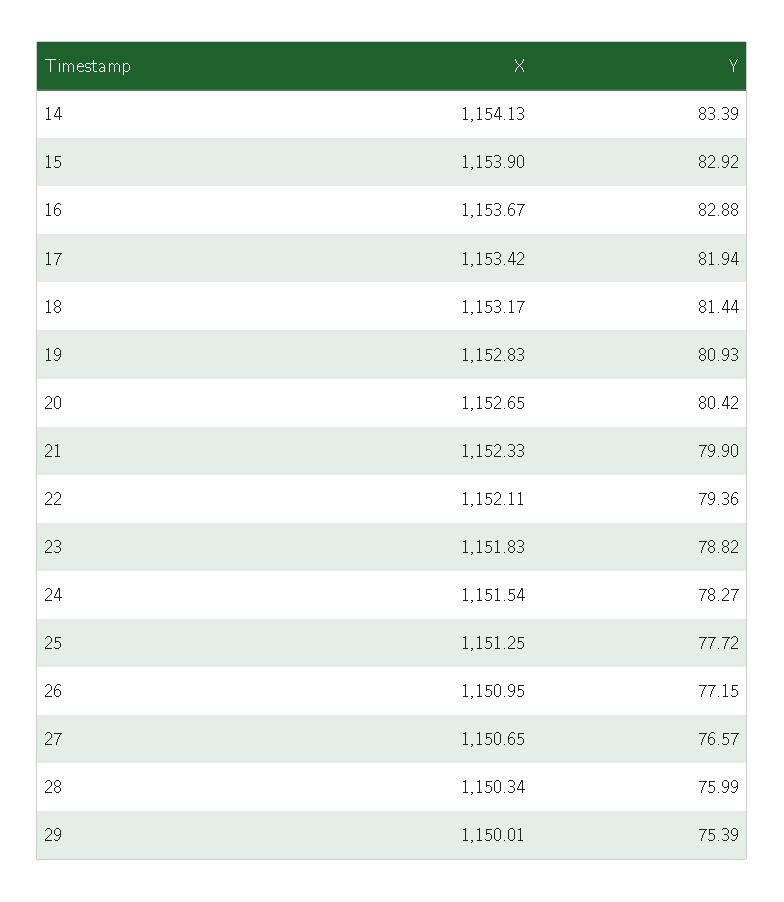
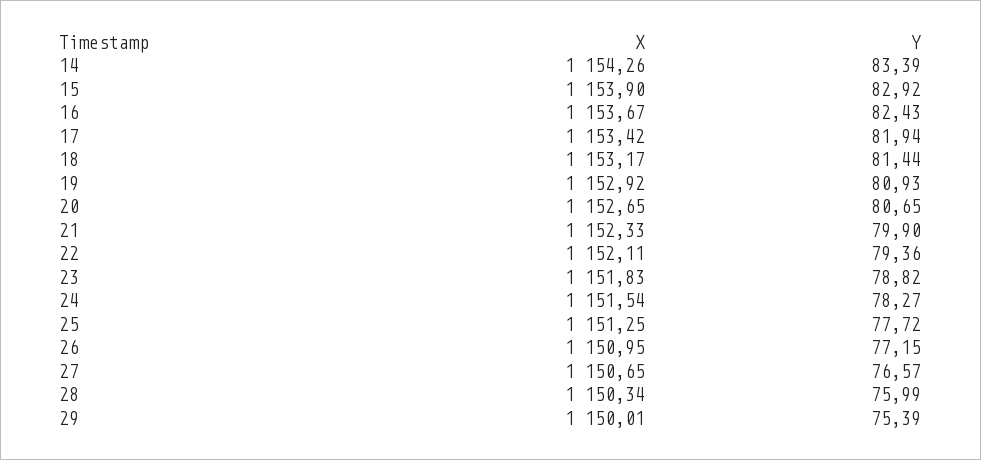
X, 14: 1154.13 -> 1154.26
Y, 16: 82.88 -> 82.43
X, 19: 1152.83 -> 1152.92
Y, 20: 80.42 -> 80.65

